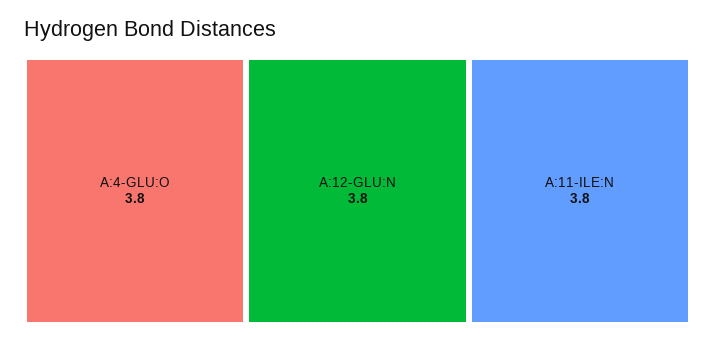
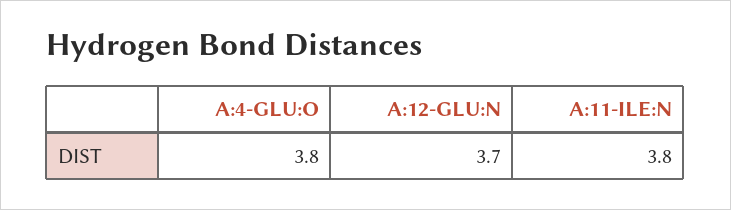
A:12-GLU:N: 3.8 -> 3.7

